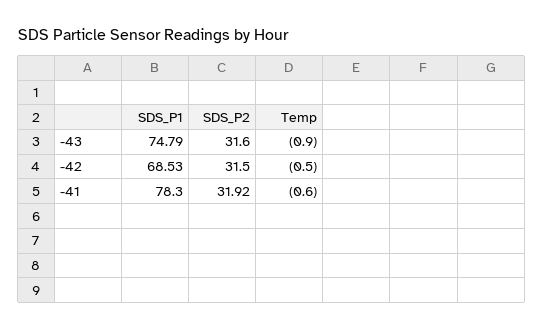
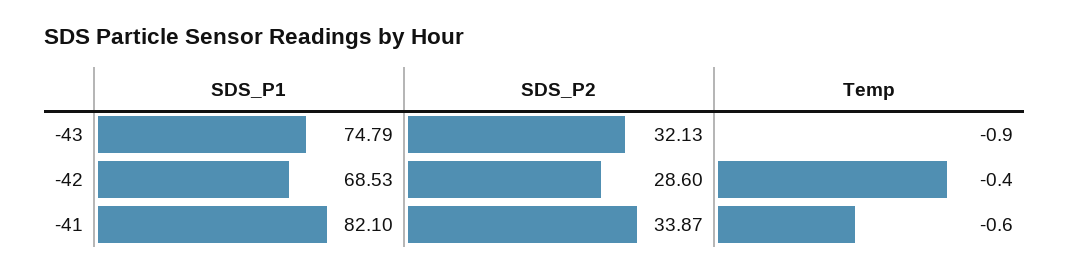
SDS_P2, -43: 31.6 -> 32.13
SDS_P2, -42: 31.5 -> 28.6
Temp, -42: -0.5 -> -0.4
SDS_P1, -41: 78.3 -> 82.1
SDS_P2, -41: 31.92 -> 33.87

